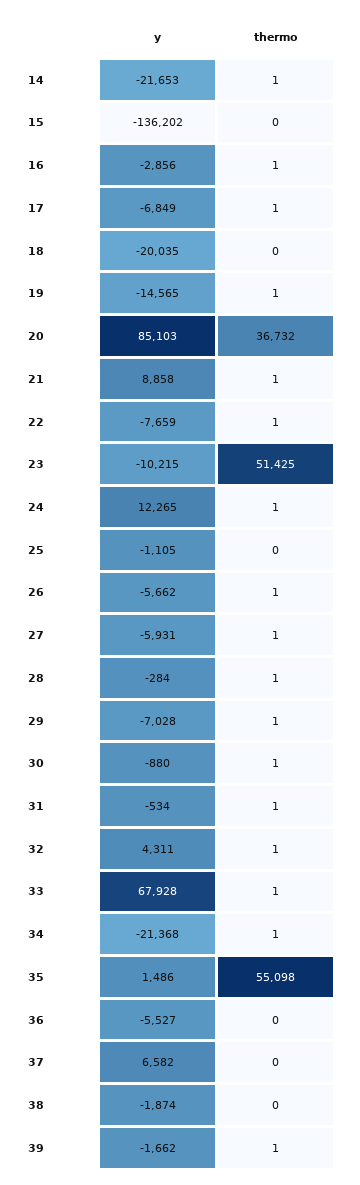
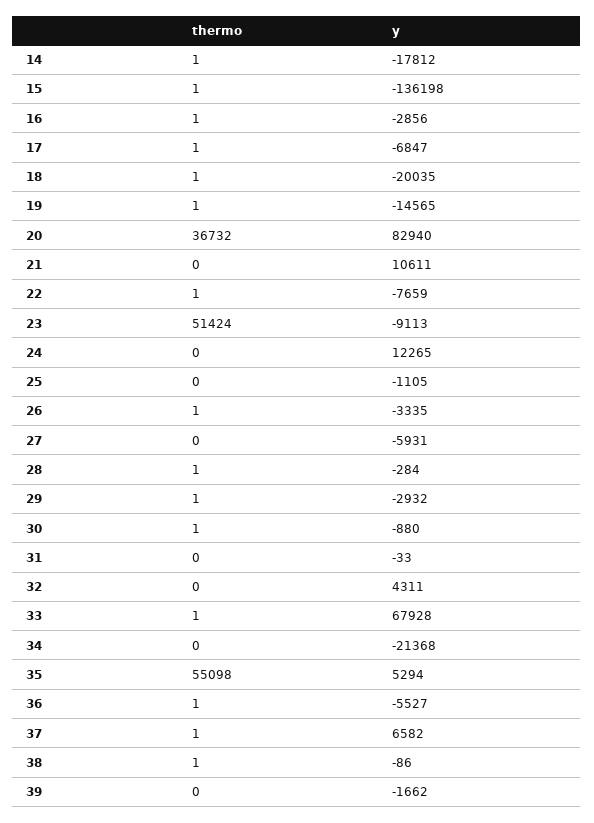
y, 14: -21653 -> -17812
y, 15: -136202 -> -136198
thermo, 15: 0 -> 1
y, 17: -6849 -> -6847
thermo, 18: 0 -> 1
y, 20: 85103 -> 82940
y, 21: 8858 -> 10611
thermo, 21: 1 -> 0
y, 23: -10215 -> -9113
thermo, 23: 51425 -> 51424
thermo, 24: 1 -> 0
y, 26: -5662 -> -3335
thermo, 27: 1 -> 0
y, 29: -7028 -> -2932
y, 31: -534 -> -33
thermo, 31: 1 -> 0
thermo, 32: 1 -> 0
thermo, 34: 1 -> 0
y, 35: 1486 -> 5294
thermo, 36: 0 -> 1
thermo, 37: 0 -> 1
y, 38: -1874 -> -86
thermo, 38: 0 -> 1
thermo, 39: 1 -> 0

